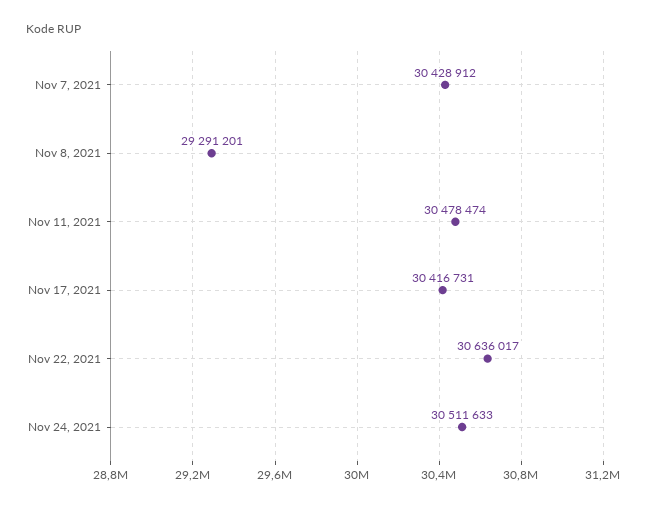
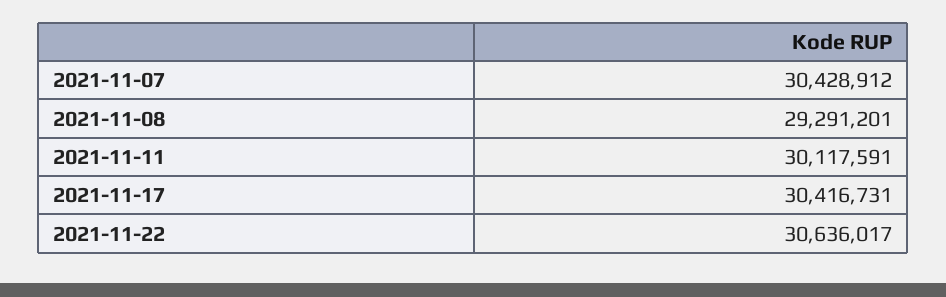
Nov 11, 2021: 30478474 -> 30117591
Nov 24, 2021: 30511633 -> none

